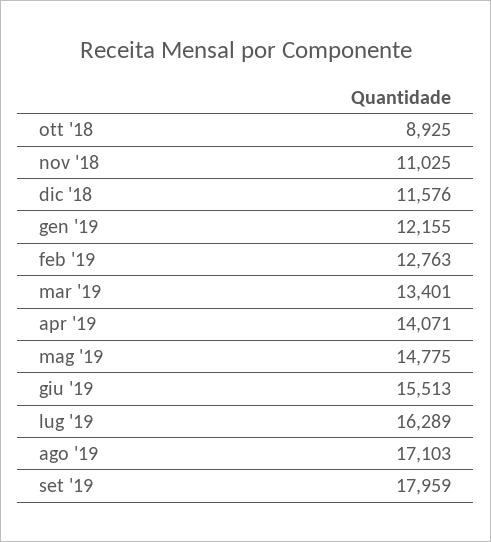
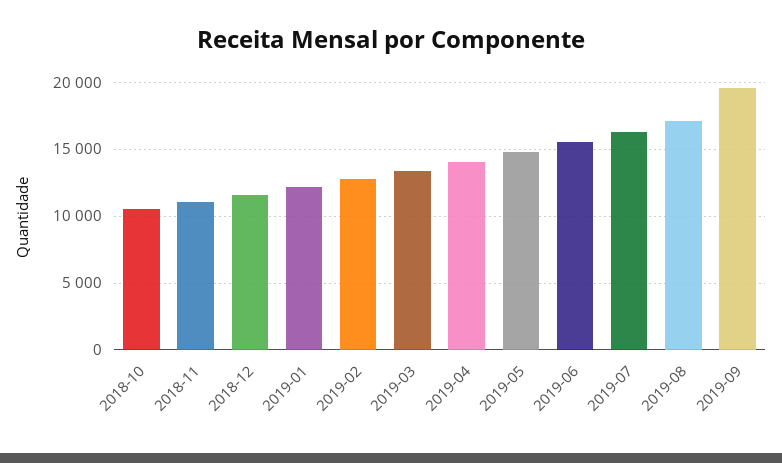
ott '18: 8925 -> 10500
set '19: 17959 -> 19500

